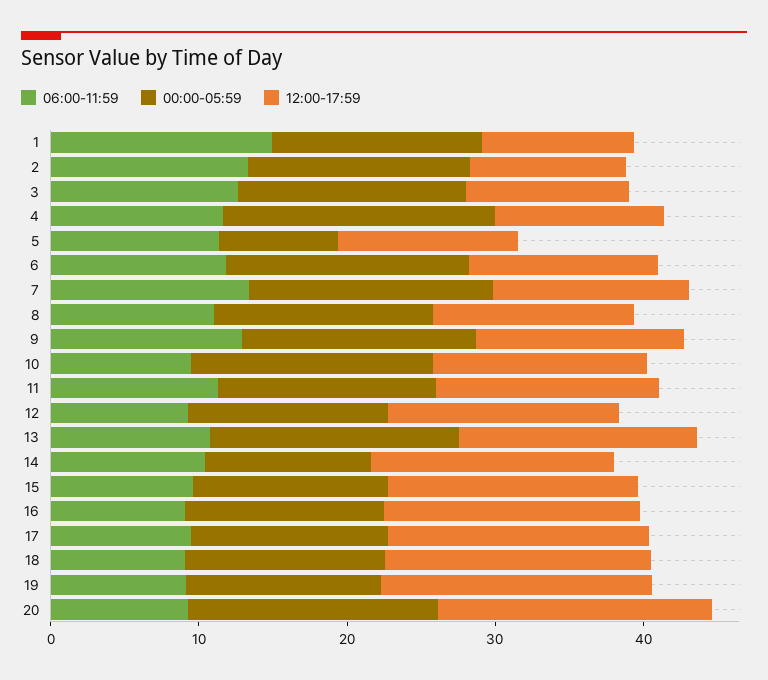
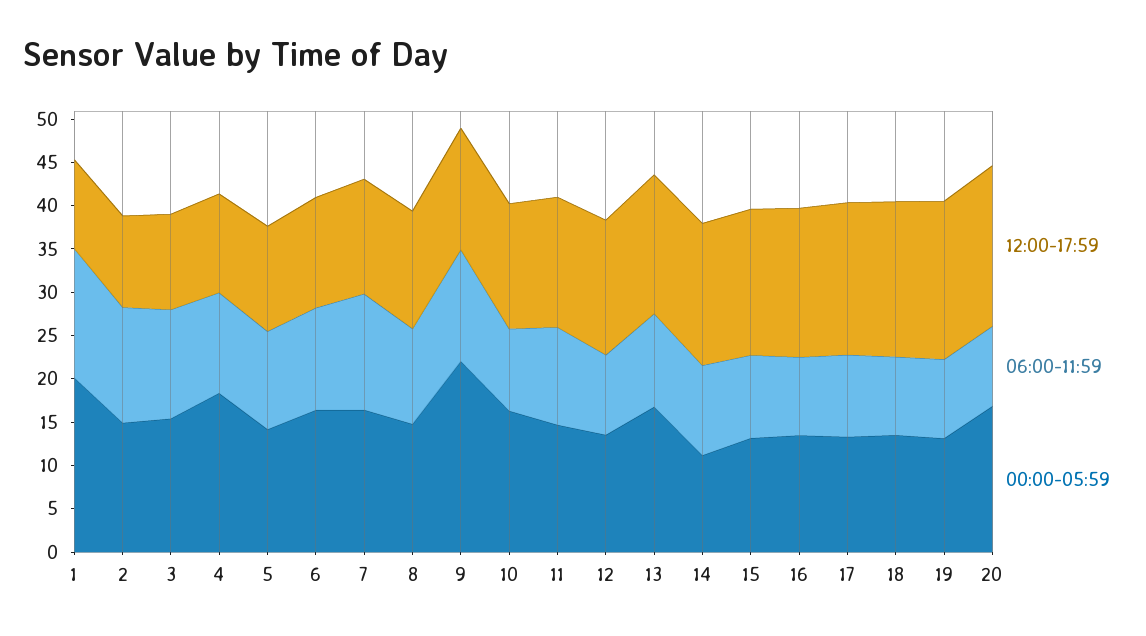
00:00-05:59, 1: 14 -> 20
00:00-05:59, 5: 8 -> 14
00:00-05:59, 9: 16 -> 22

